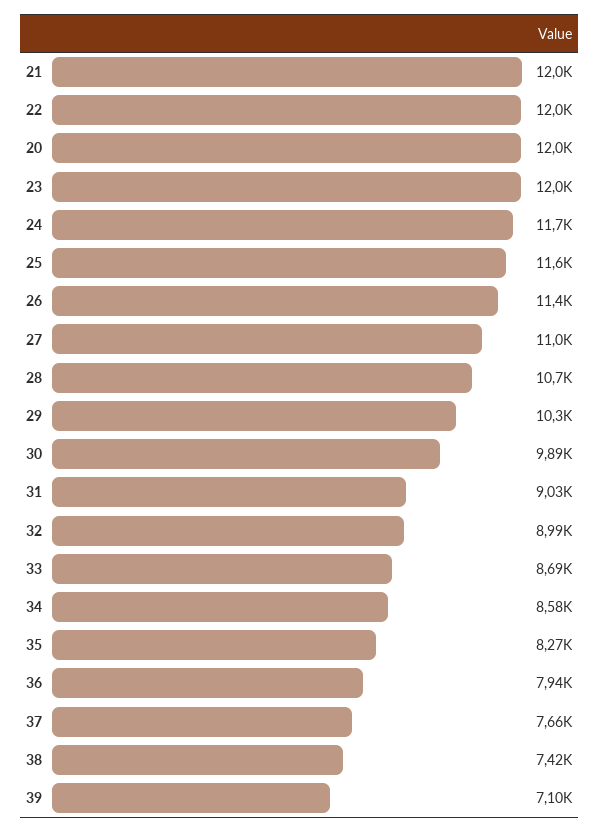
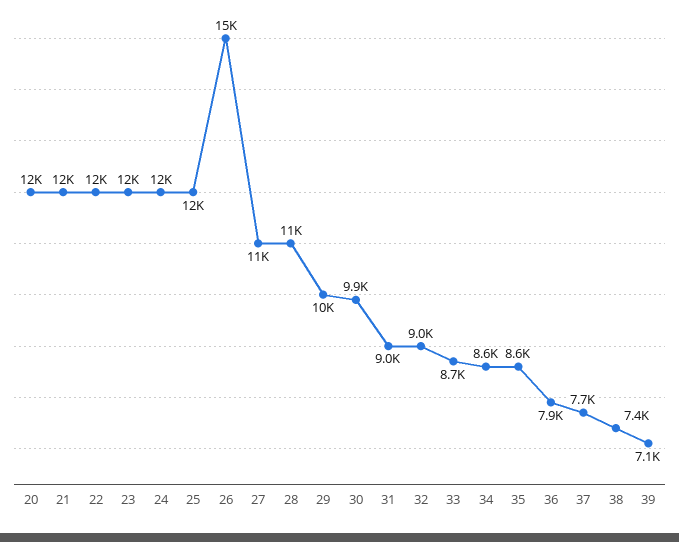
26: 11400 -> 15000
35: 8270 -> 8600

